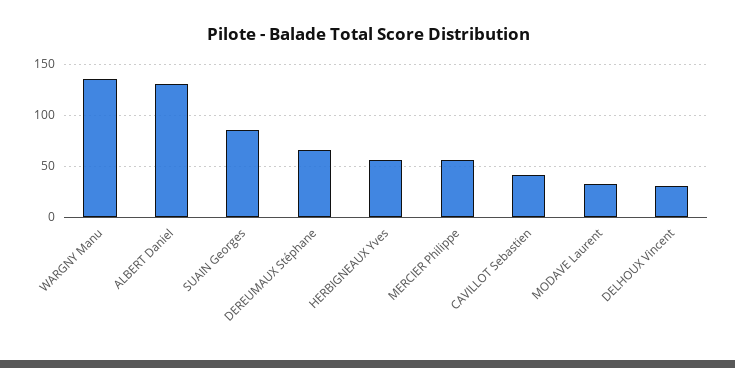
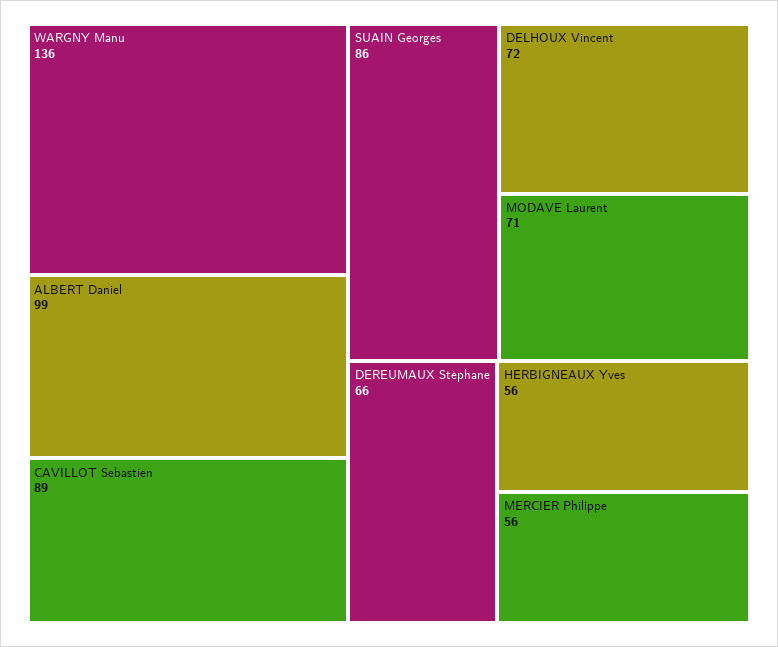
ALBERT Daniel: 130 -> 99
CAVILLOT Sebastien: 40 -> 89
MODAVE Laurent: 30 -> 71
DELHOUX Vincent: 30 -> 72

